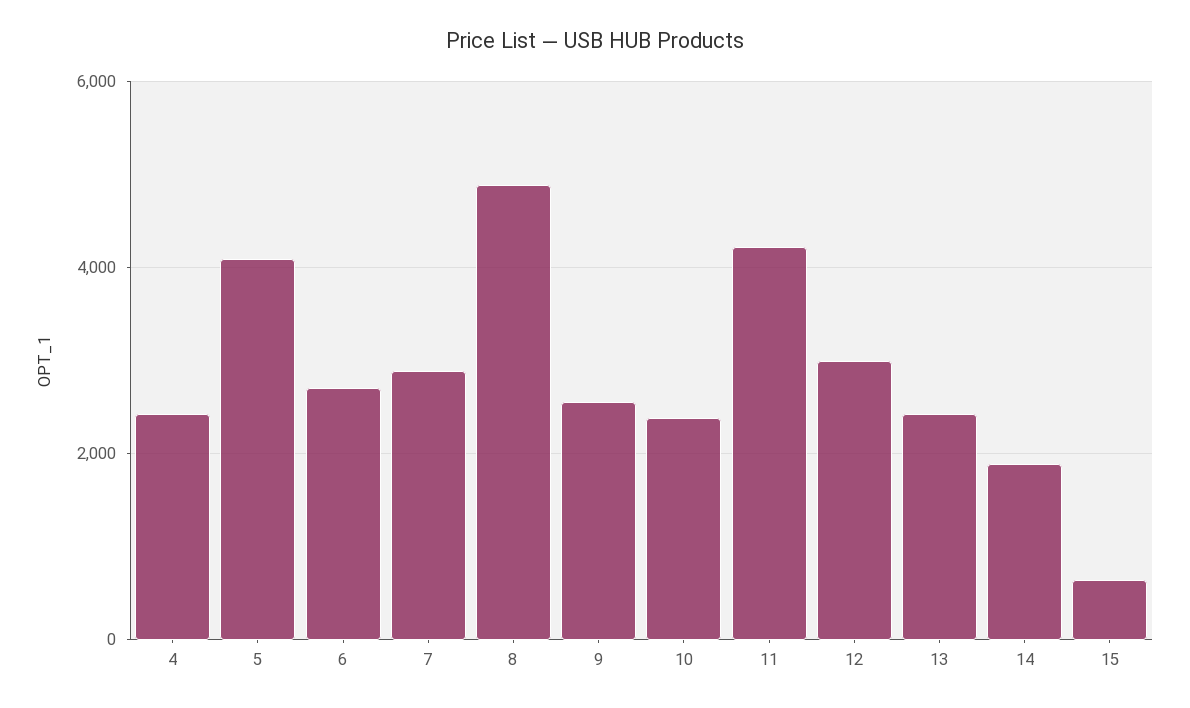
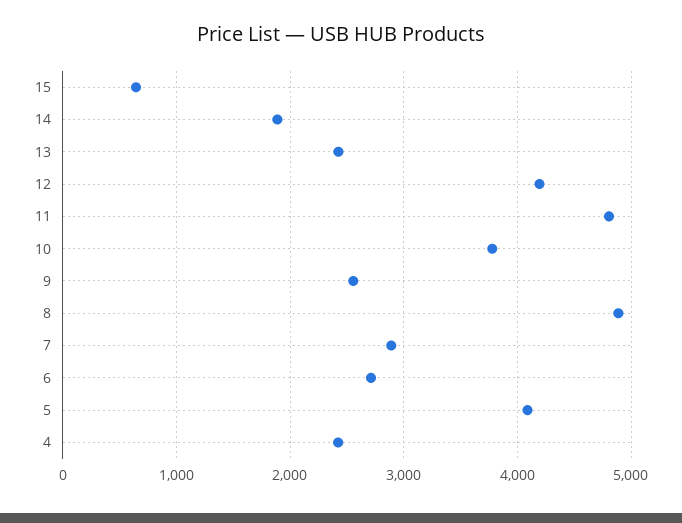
10: 2400 -> 3800
11: 4200 -> 4800
12: 3000 -> 4200

